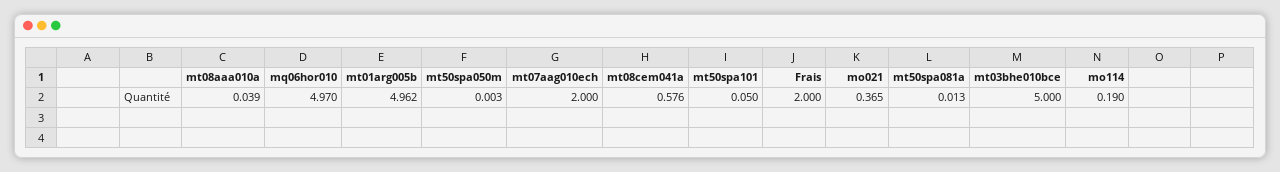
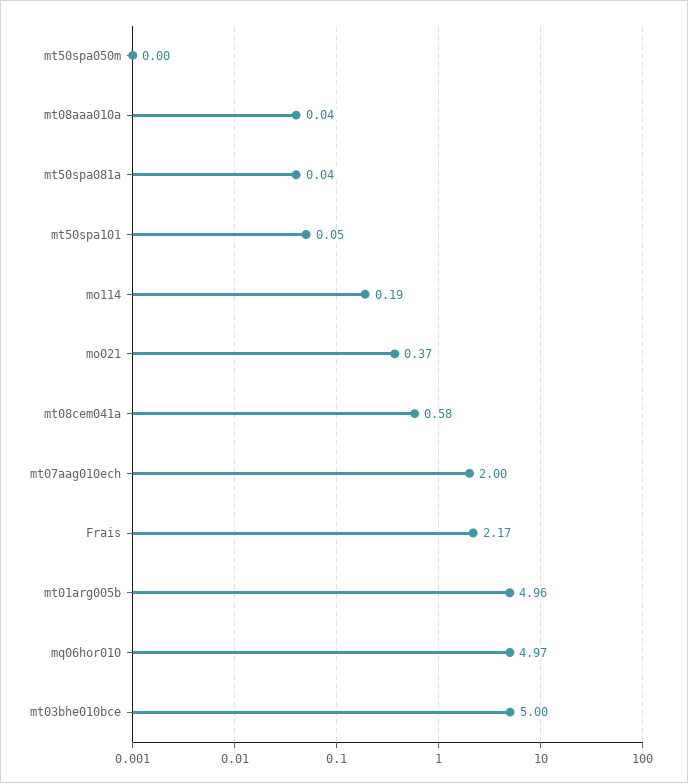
Frais: 2 -> 2.17
mt50spa081a: 0.013 -> 0.04

